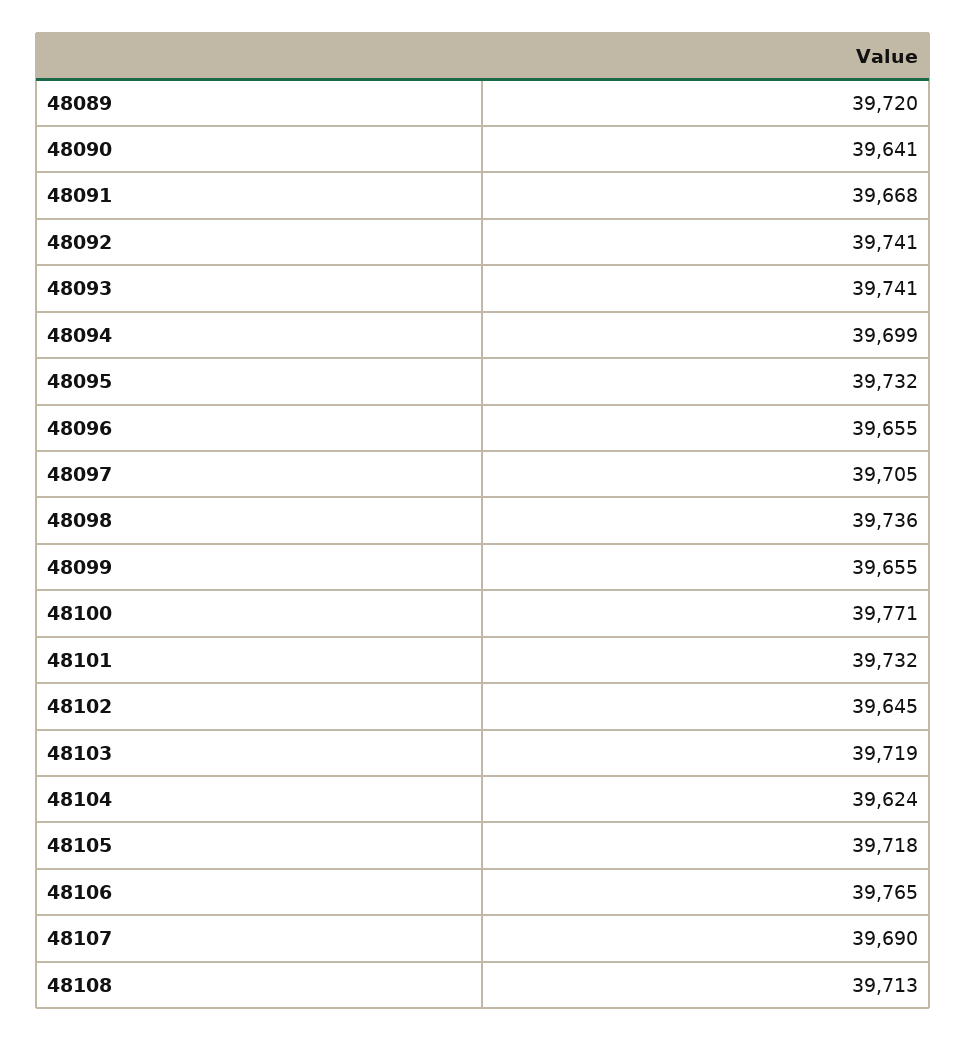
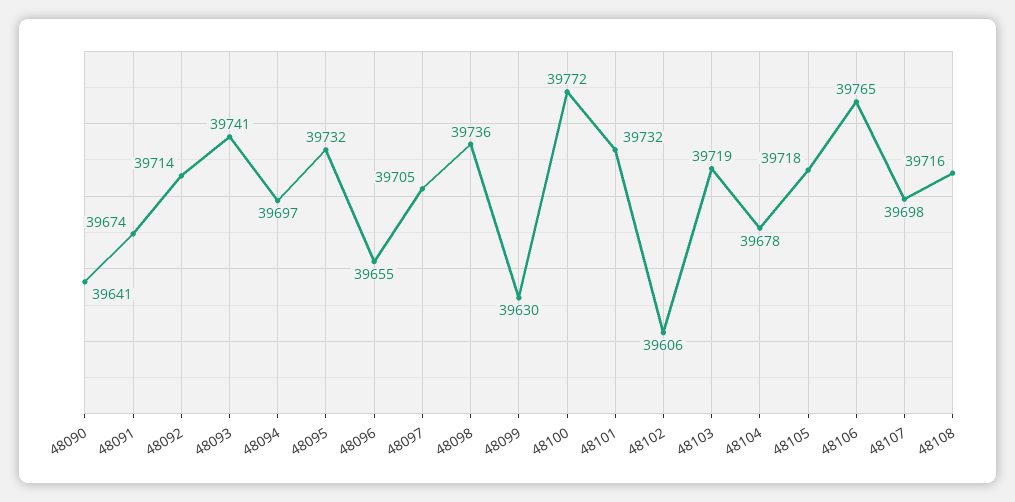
48089: 39720 -> none
48091: 39668 -> 39674
48092: 39741 -> 39714
48094: 39699 -> 39697
48099: 39655 -> 39630
48100: 39771 -> 39772
48102: 39645 -> 39606
48104: 39624 -> 39678
48107: 39690 -> 39698
48108: 39713 -> 39716

